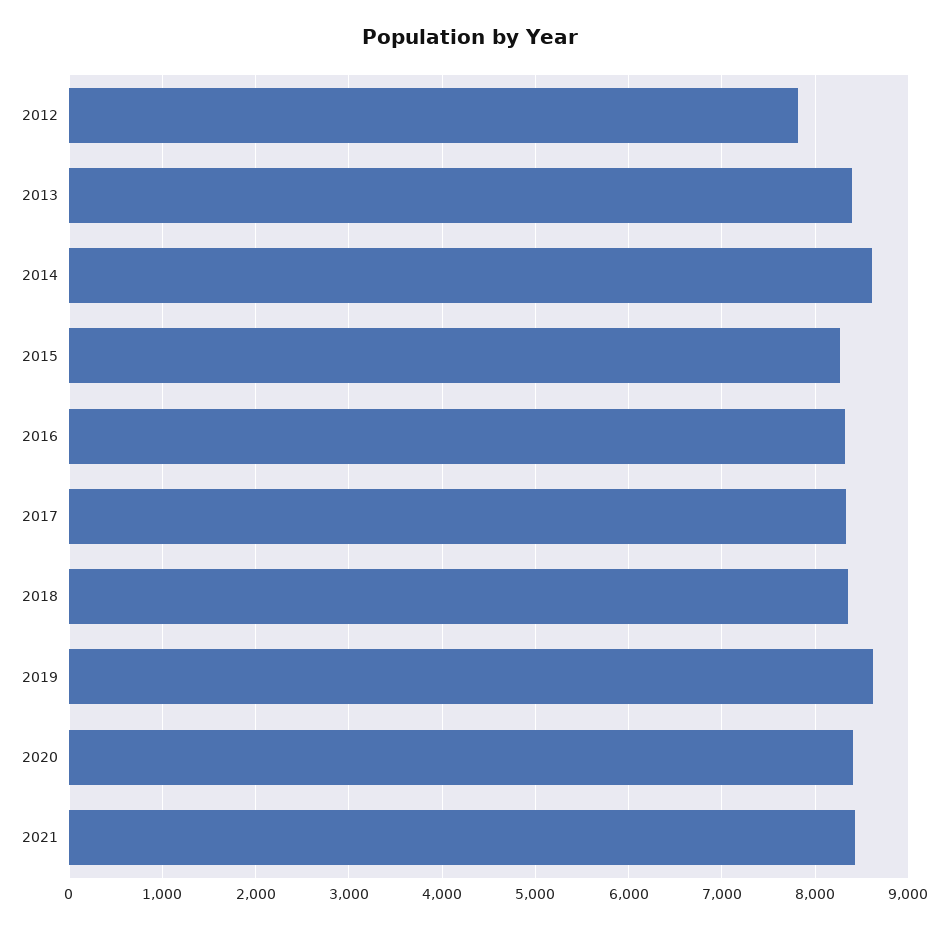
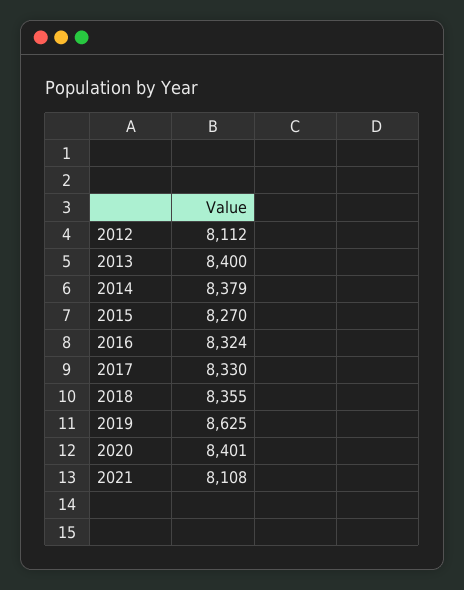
2012: 7800 -> 8112
2014: 8600 -> 8379
2021: 8400 -> 8108

